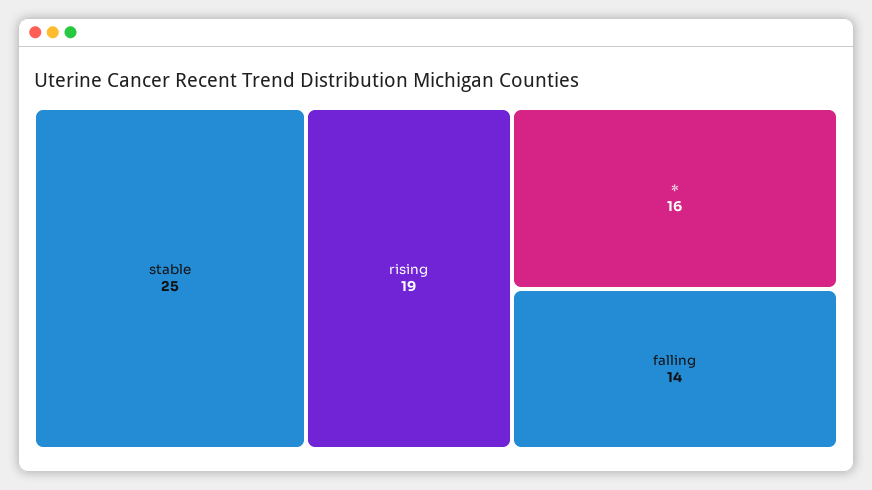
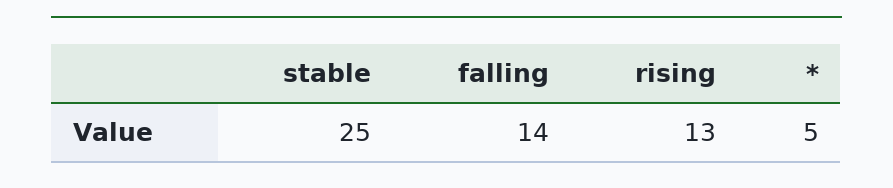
rising: 19 -> 13
*: 16 -> 5

